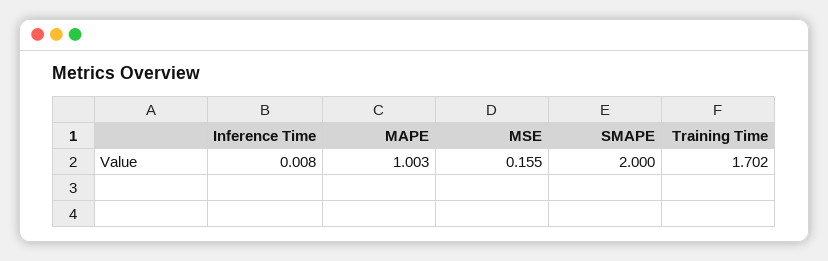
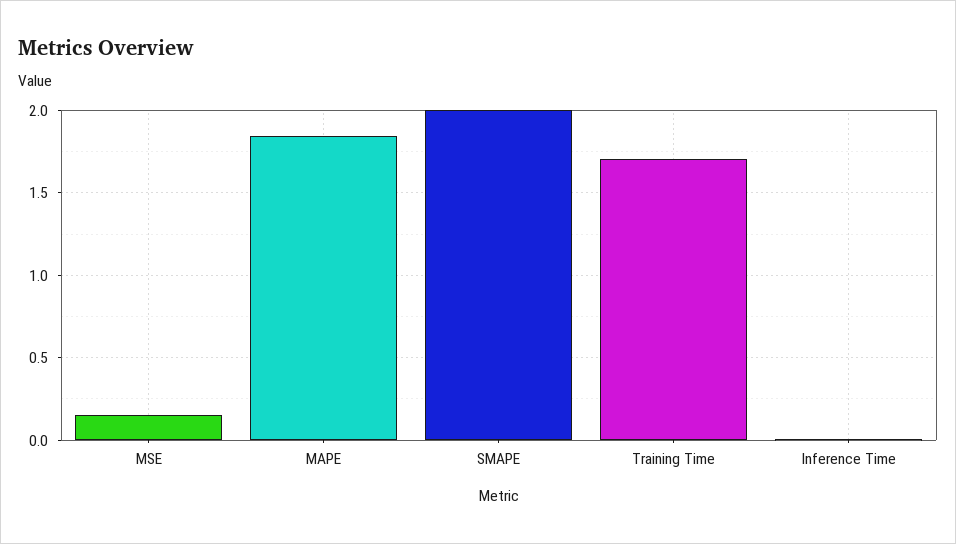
MAPE: 1.003 -> 1.85

